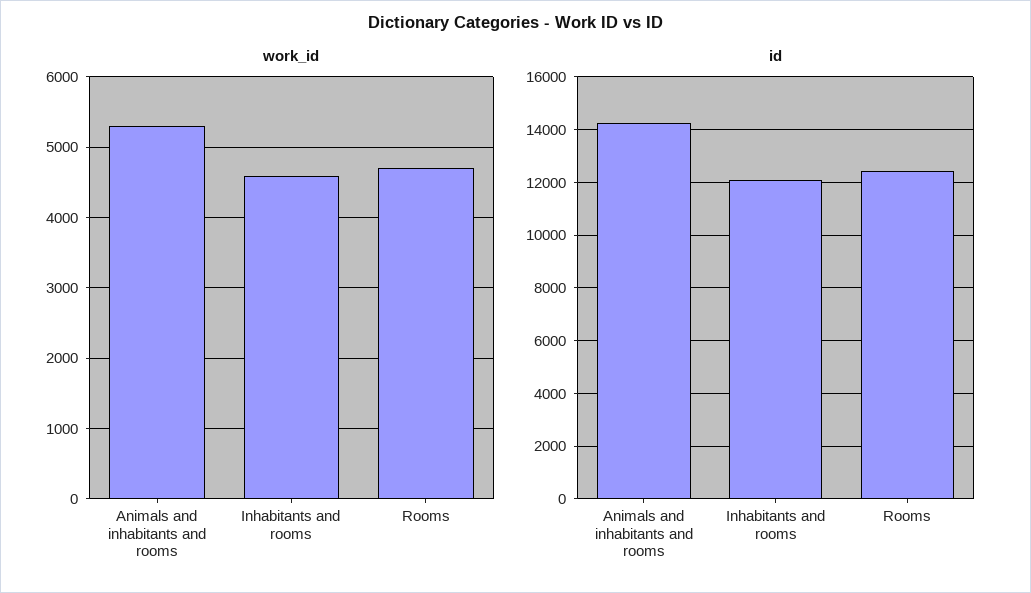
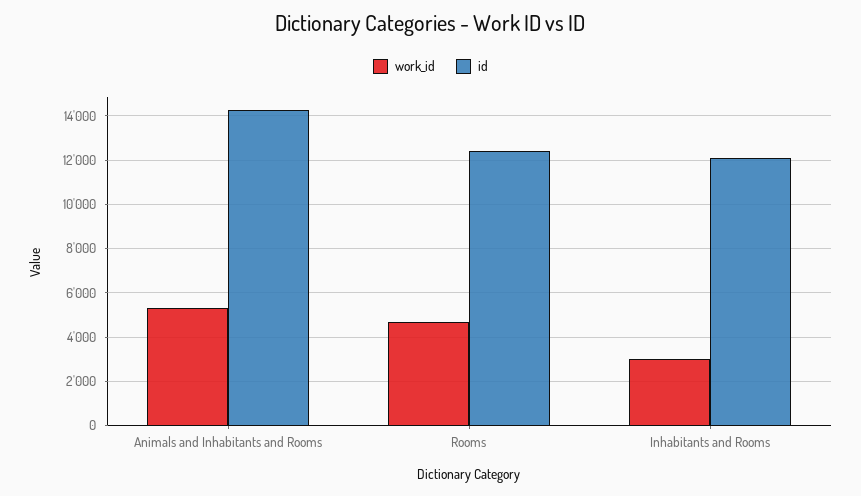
work_id, Inhabitants and rooms: 4600 -> 3000

